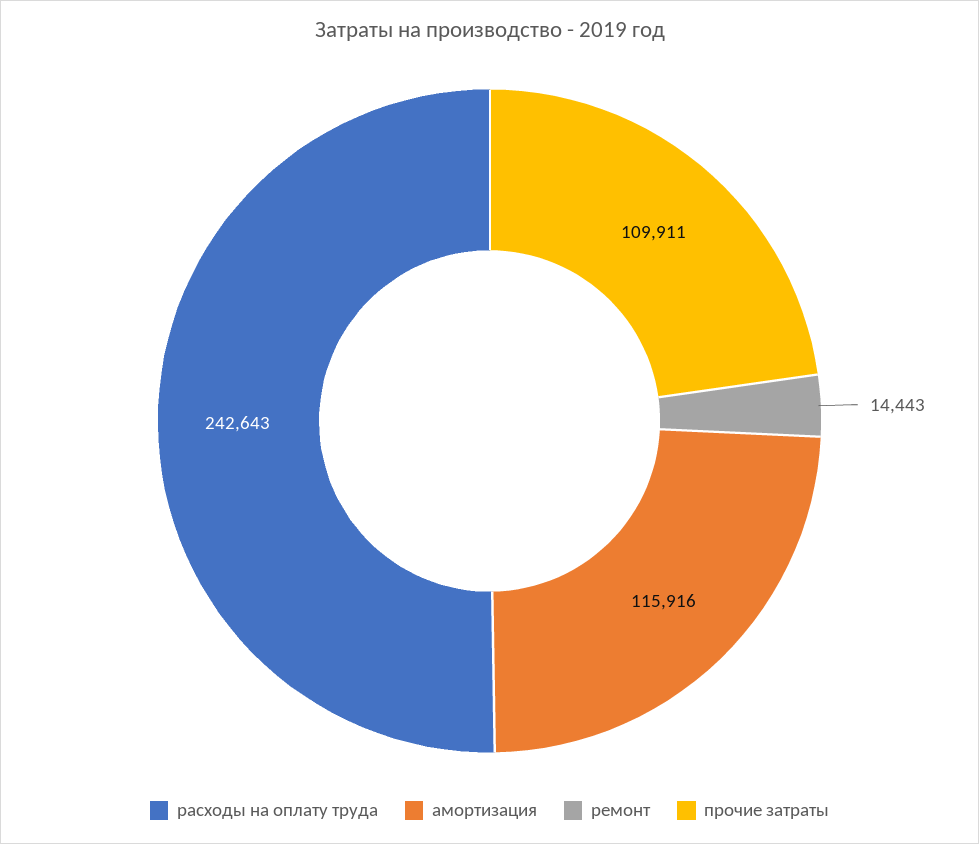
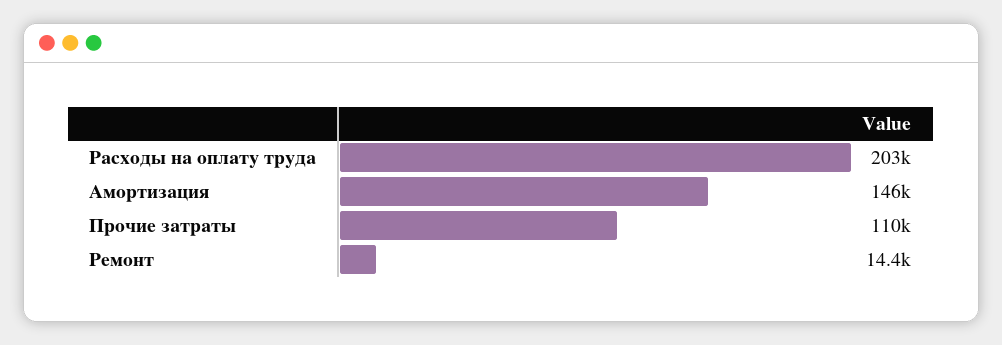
расходы на оплату труда: 242643 -> 203000
амортизация: 115916 -> 146000

